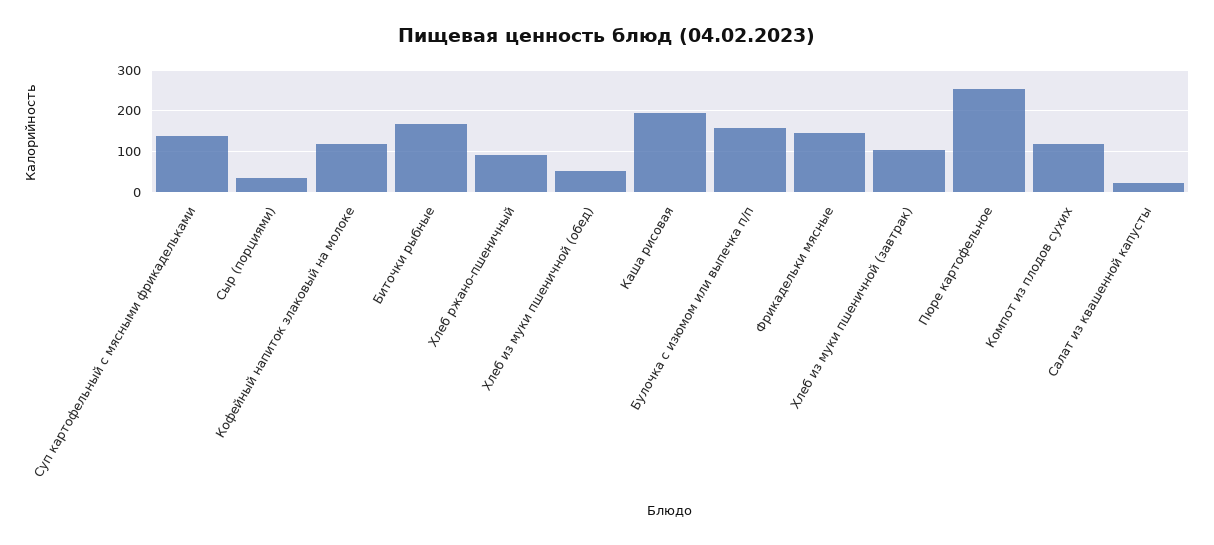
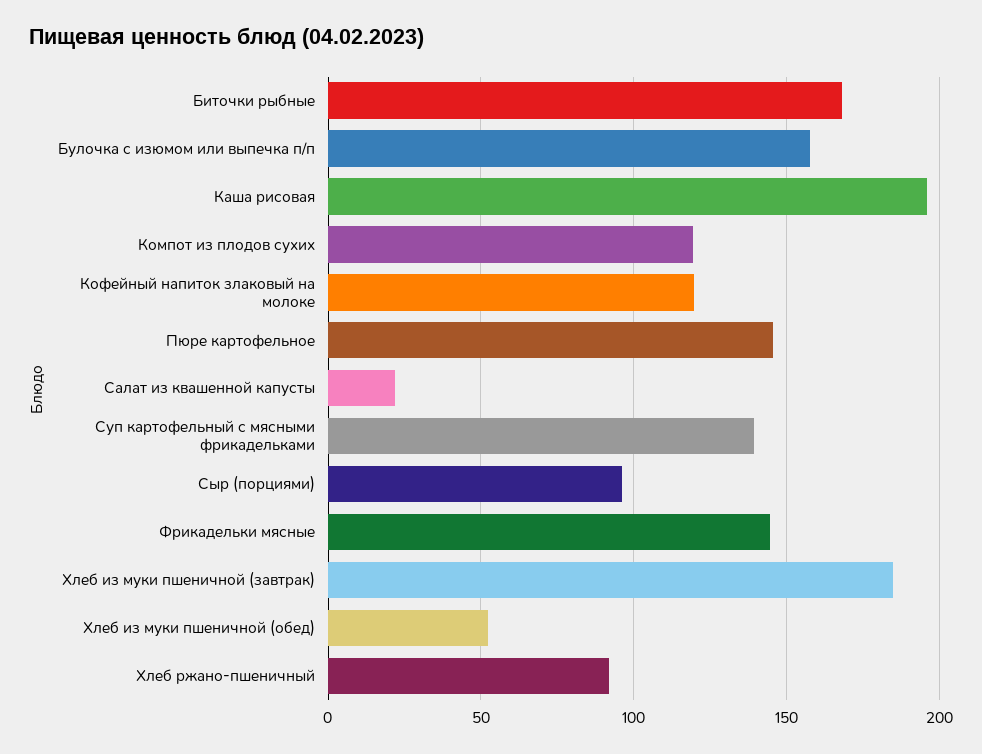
Сыр (порциями): 40 -> 95
Хлеб из муки пшеничной (завтрак): 100 -> 185
Пюре картофельное: 260 -> 145

